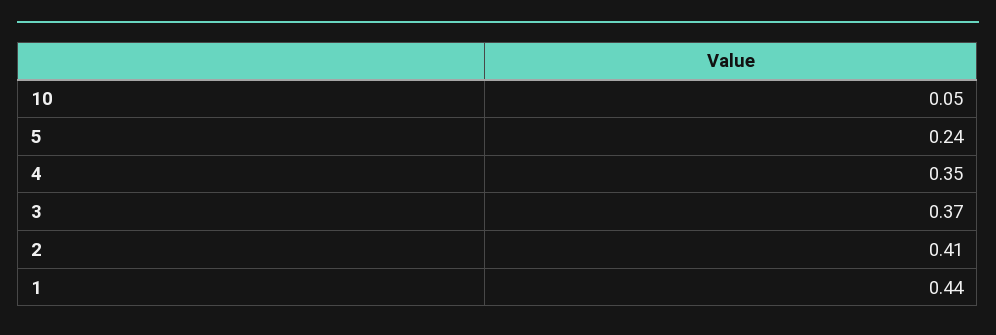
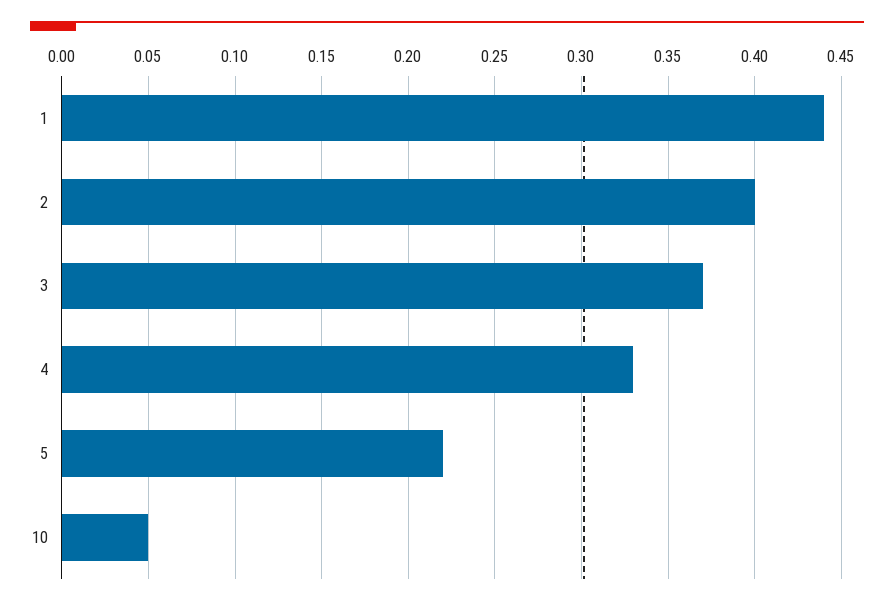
5: 0.24 -> 0.22
4: 0.35 -> 0.33
2: 0.41 -> 0.4

